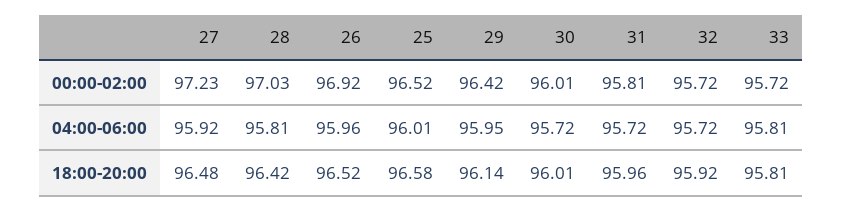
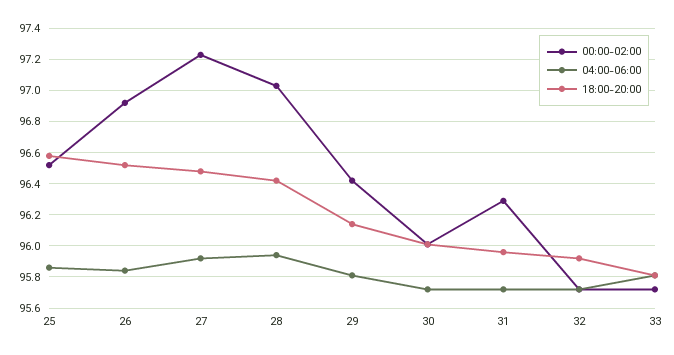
00:00-02:00, 31: 95.81 -> 96.3
04:00-06:00, 28: 95.81 -> 95.95
04:00-06:00, 26: 95.96 -> 95.85
04:00-06:00, 25: 96.01 -> 95.85
04:00-06:00, 29: 95.95 -> 95.8

